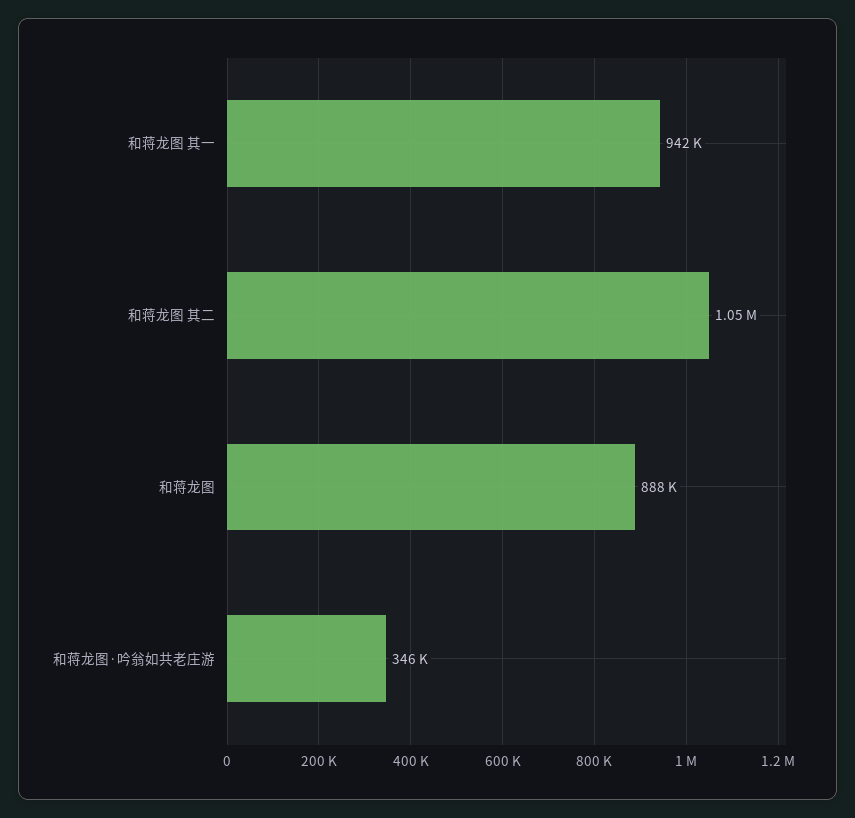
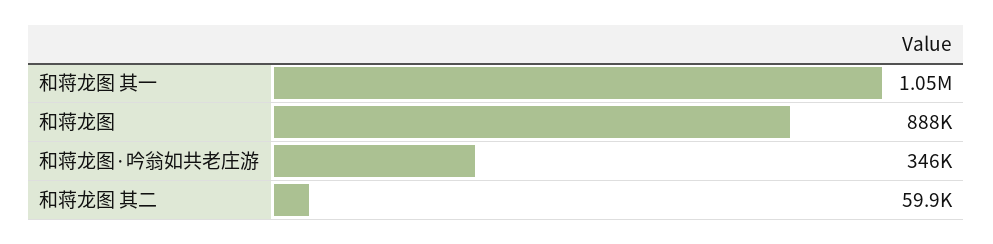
和蒋龙图 其一: 942000 -> 1050000
和蒋龙图 其二: 1050000 -> 59900

